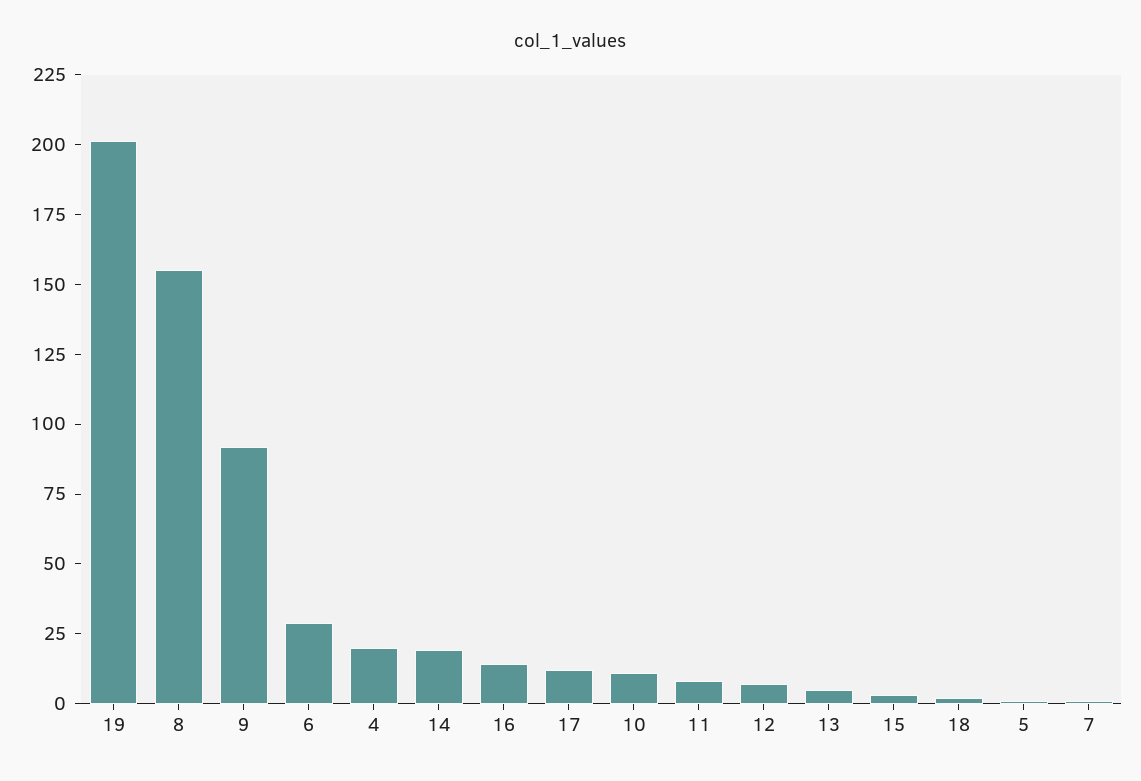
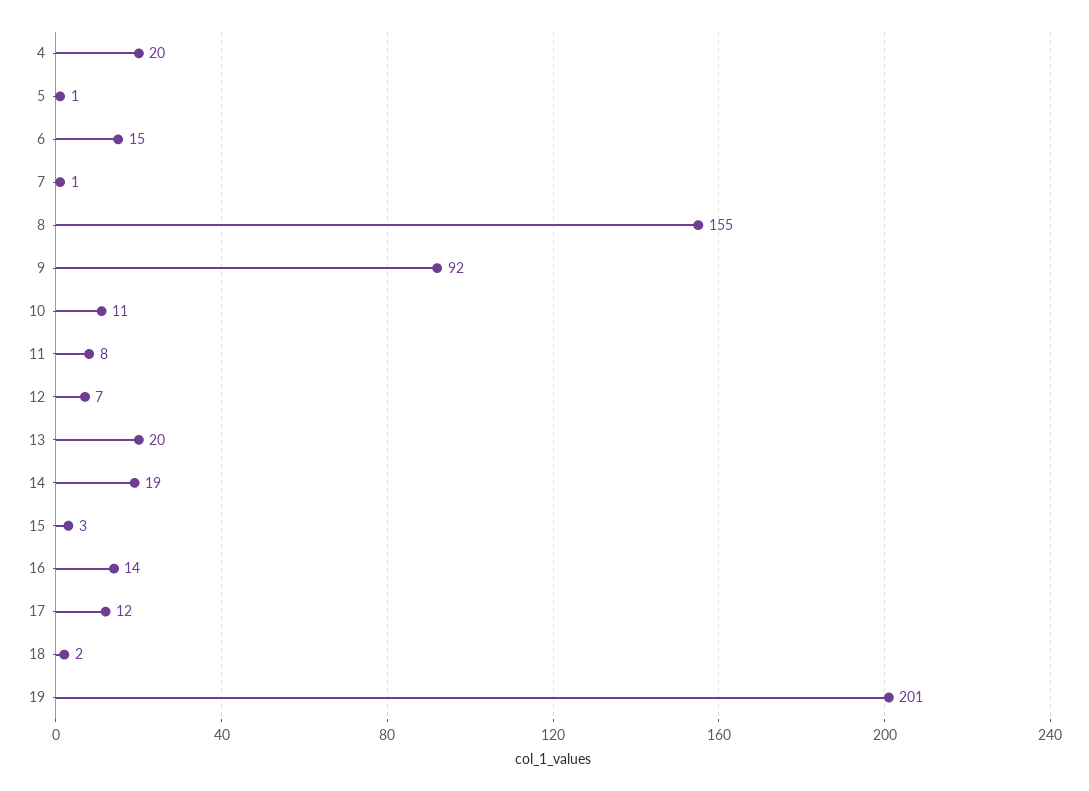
6: 30 -> 15
13: 5 -> 20

